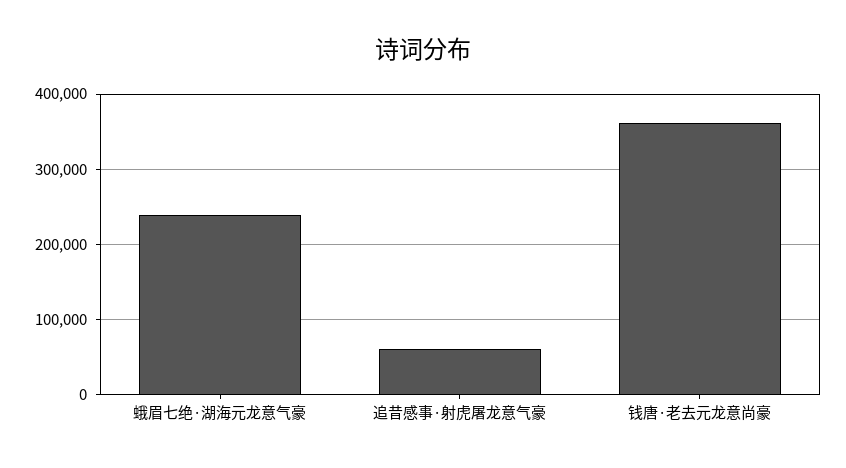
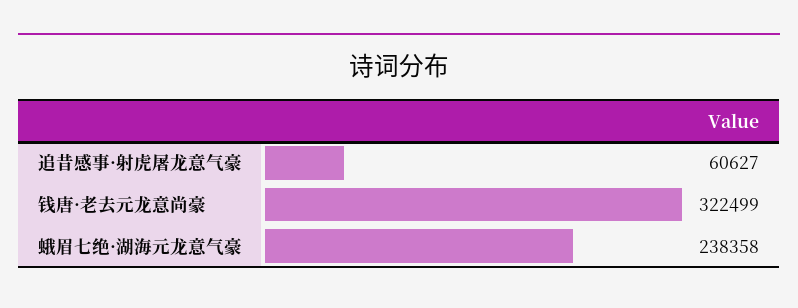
钱唐·老去元龙意尚豪: 360000 -> 322499

